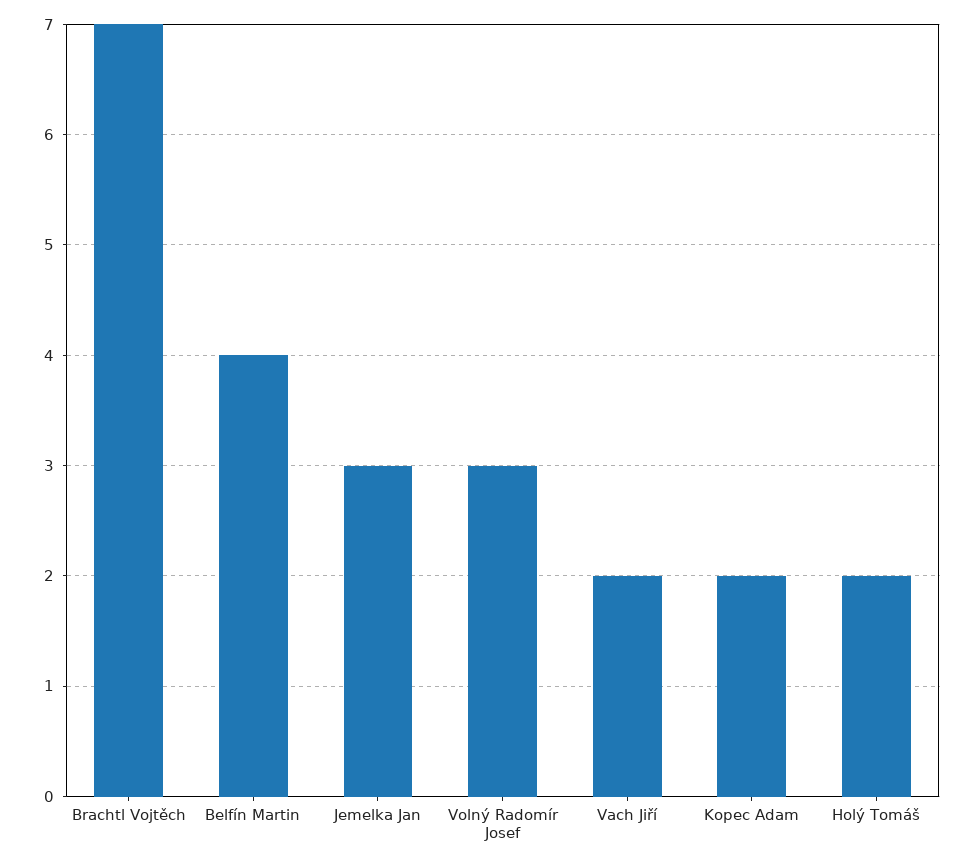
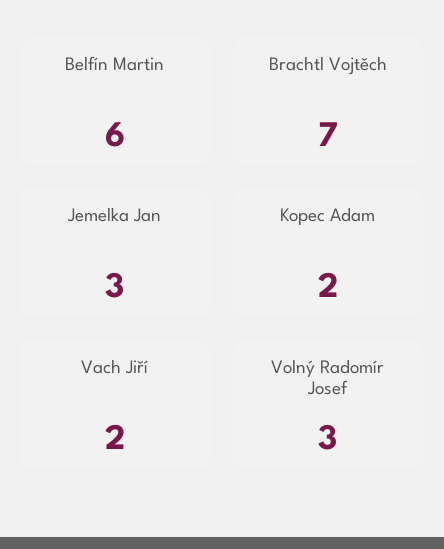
Belfín Martin: 4 -> 6
Holý Tomáš: 2 -> none

